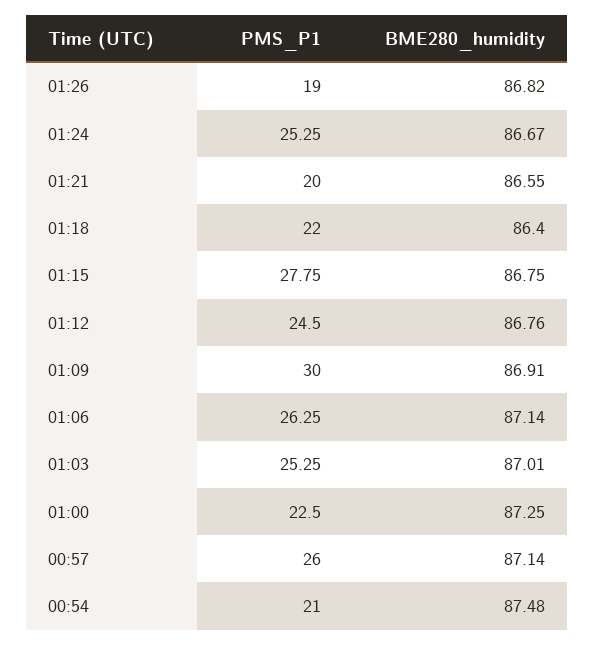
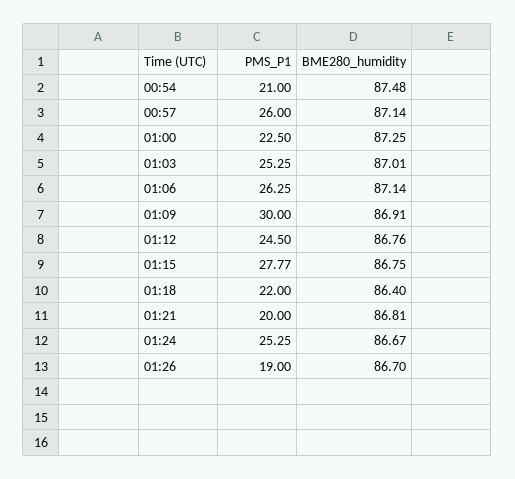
BME280_humidity, 01:26: 86.82 -> 86.7
BME280_humidity, 01:21: 86.55 -> 86.81
PMS_P1, 01:15: 27.75 -> 27.77

